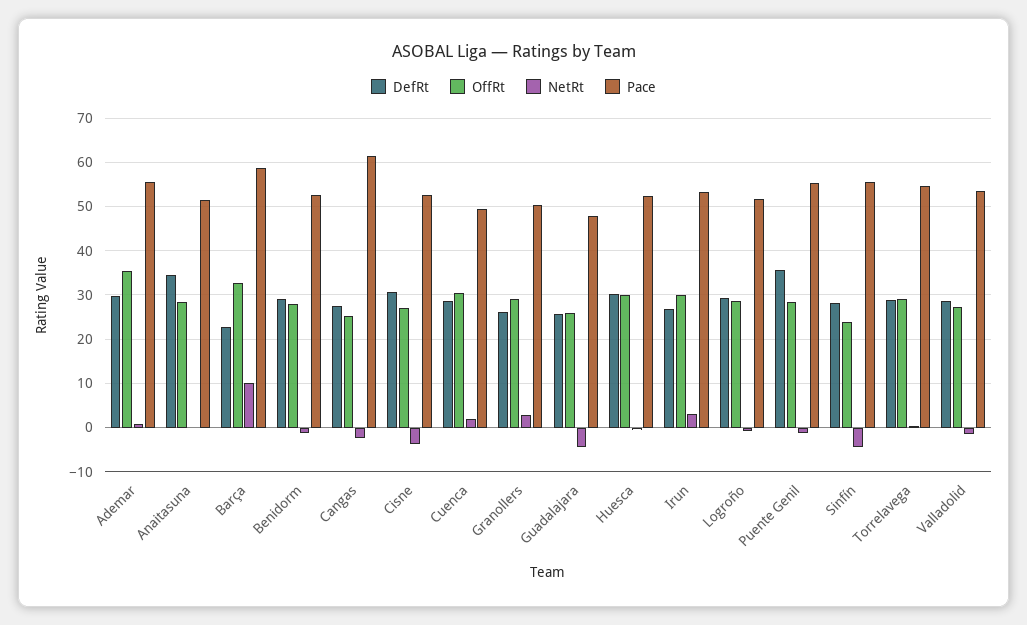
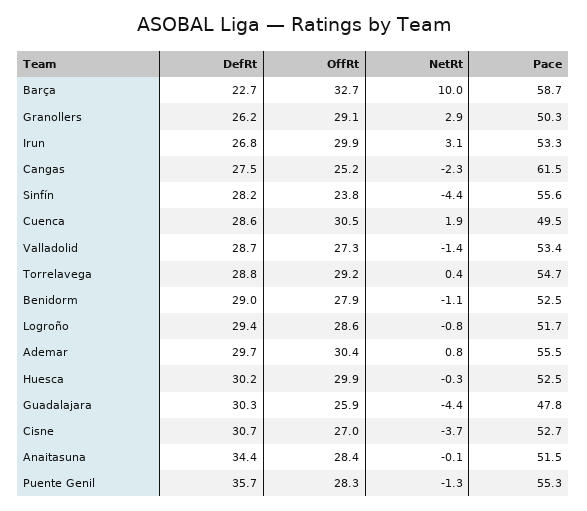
OffRt, Ademar: 36 -> 30.4
DefRt, Guadalajara: 26 -> 30.3

